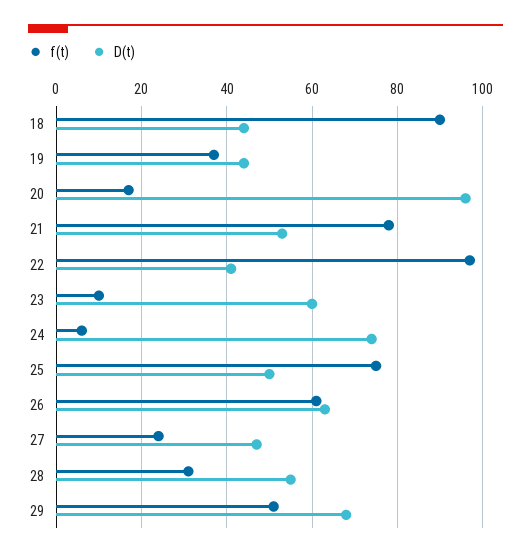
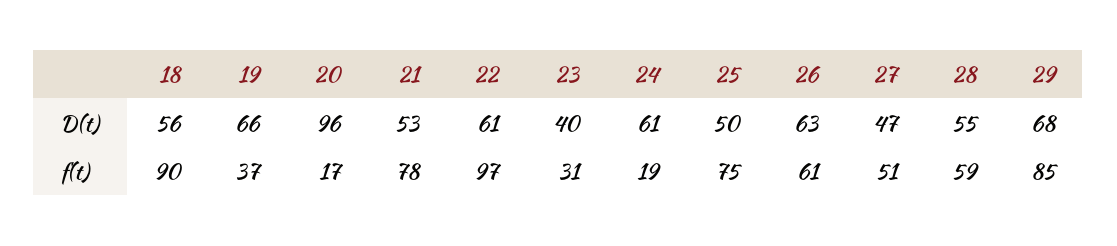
D(t), 18: 45 -> 56
D(t), 19: 45 -> 66
D(t), 22: 40 -> 61
f(t), 23: 10 -> 31
D(t), 23: 60 -> 40
f(t), 24: 5 -> 19
D(t), 24: 75 -> 61
f(t), 27: 25 -> 51
f(t), 28: 30 -> 59
f(t), 29: 50 -> 85

